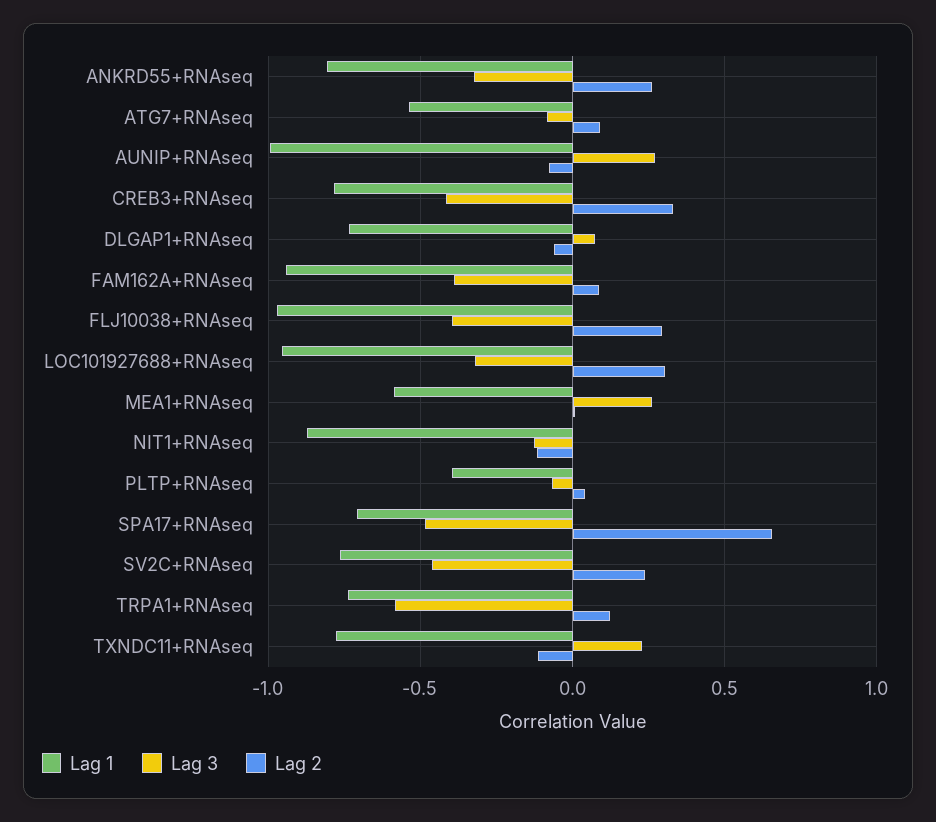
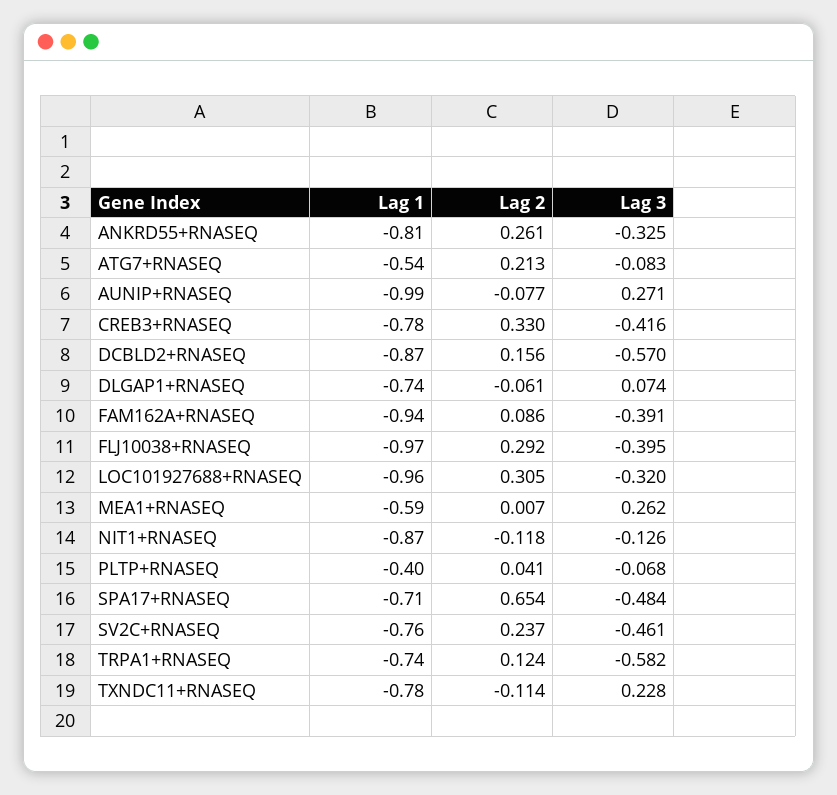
Lag 2, ATG7+RNAseq: 0.1 -> 0.213
Lag 1, DCBLD2+RNASEQ: none -> -0.87
Lag 2, DCBLD2+RNASEQ: none -> 0.156
Lag 3, DCBLD2+RNASEQ: none -> -0.57

